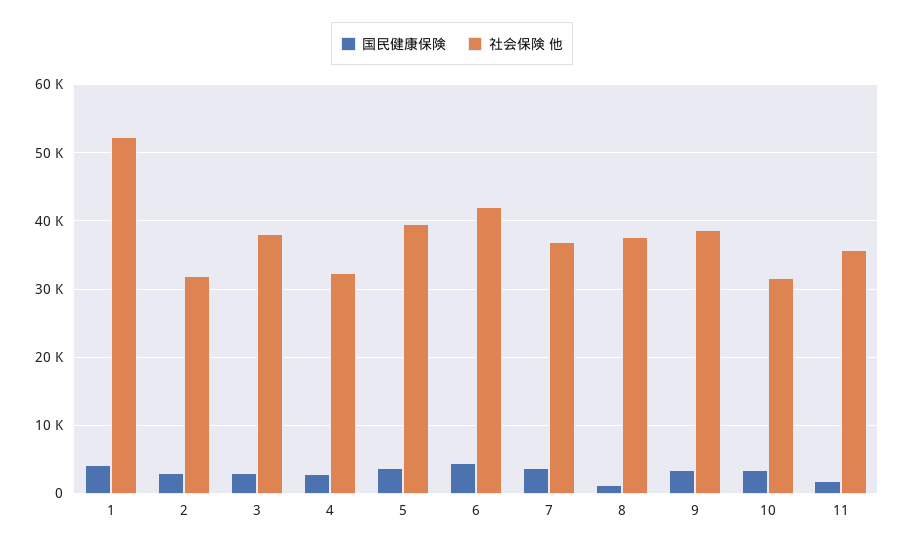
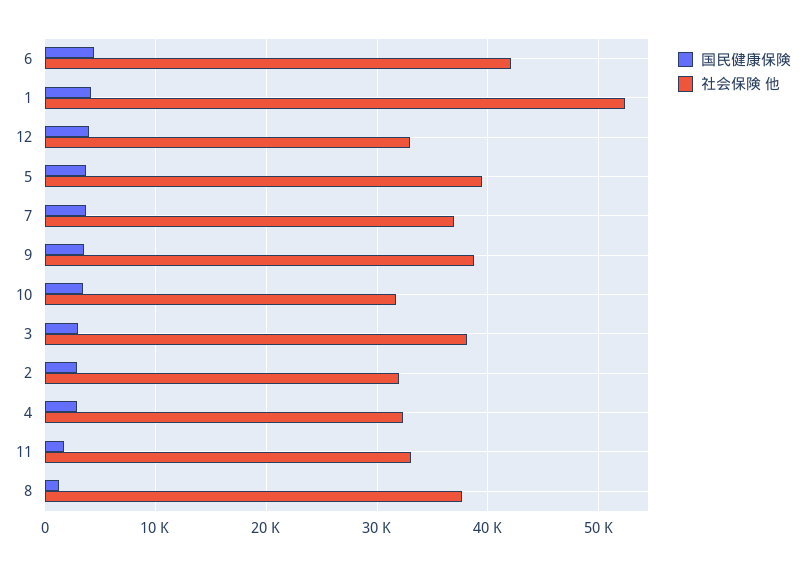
社会保険 他, 11: 36000 -> 33000
国民健康保険, 12: none -> 4000
社会保険 他, 12: none -> 33000

